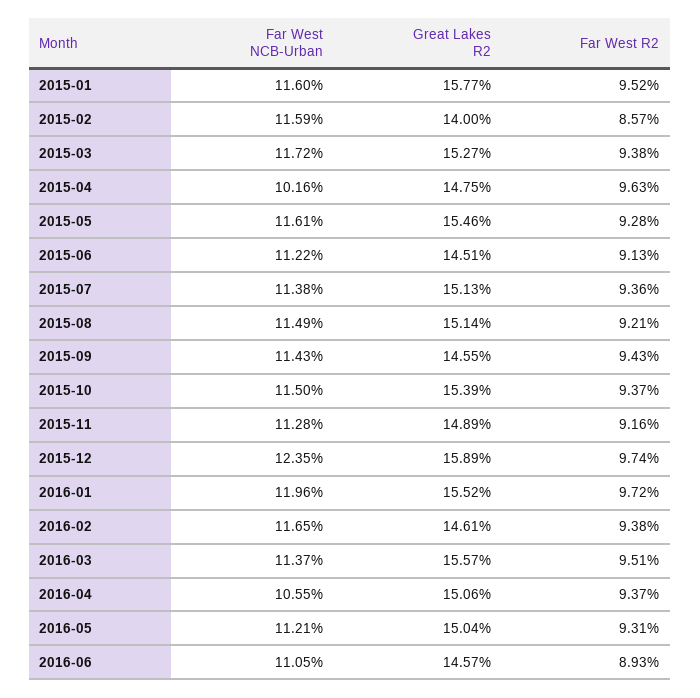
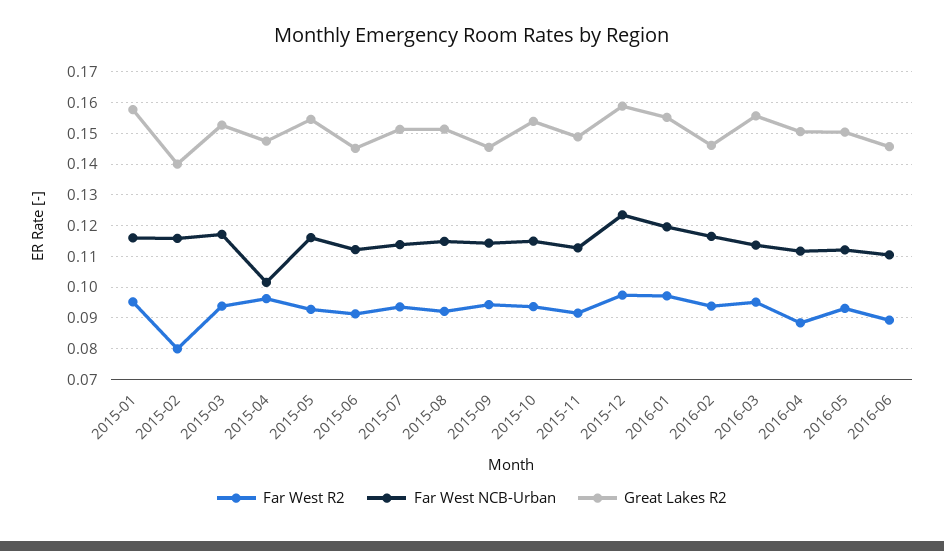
Far West R2, 2015-02: 0.0857 -> 0.08
Far West NCB-Urban, 2016-04: 0.1055 -> 0.112
Far West R2, 2016-04: 0.0937 -> 0.088

